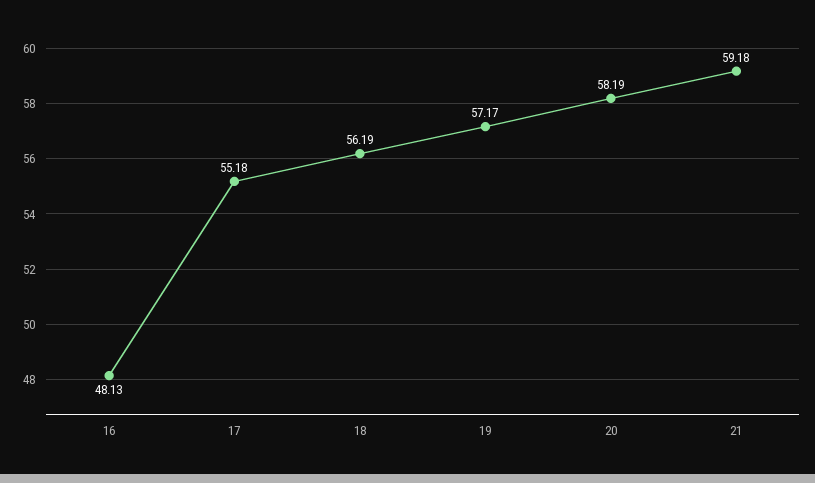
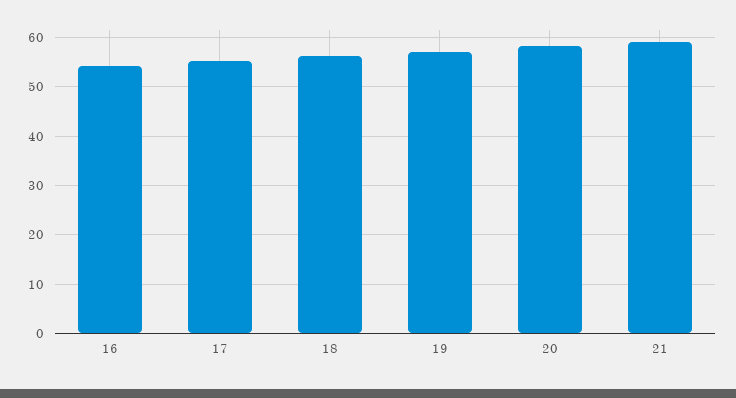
16: 48.13 -> 54

